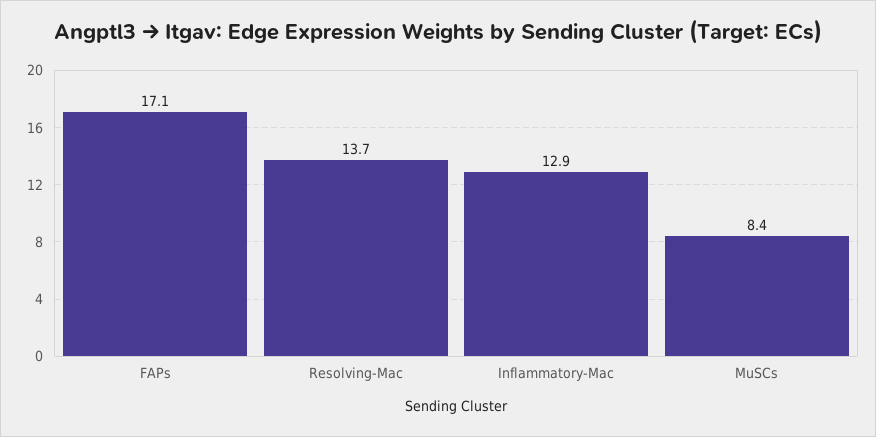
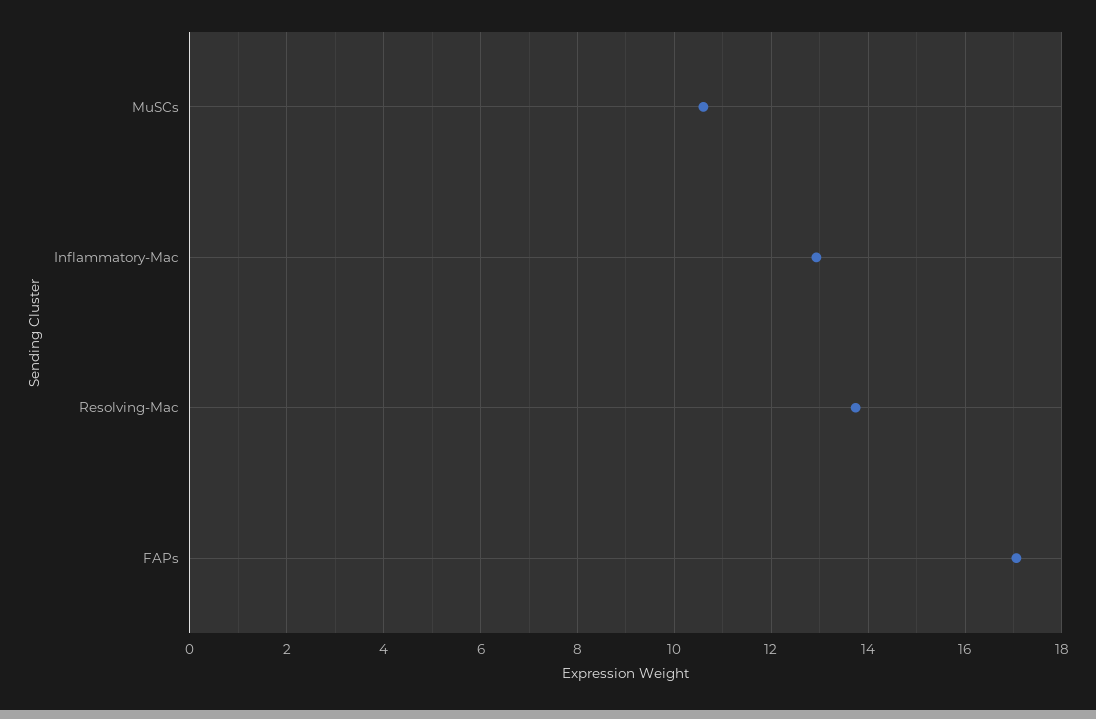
MuSCs: 8.4 -> 10.6

